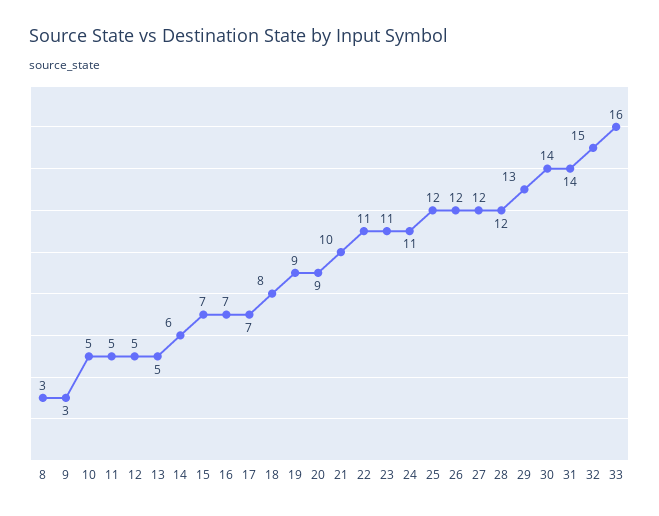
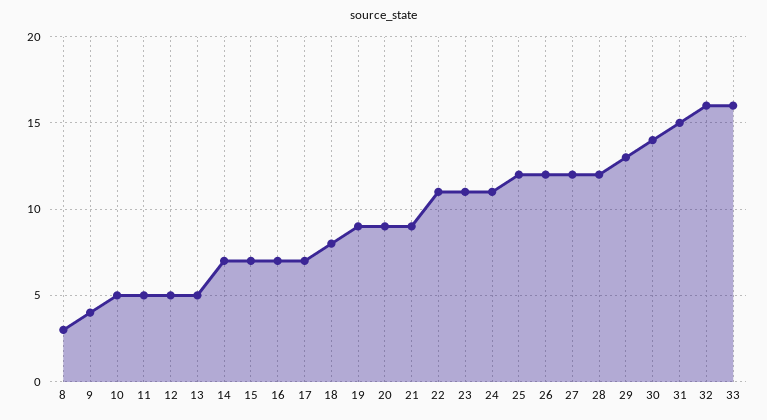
9: 3 -> 4
14: 6 -> 7
21: 10 -> 9
31: 14 -> 15
32: 15 -> 16

